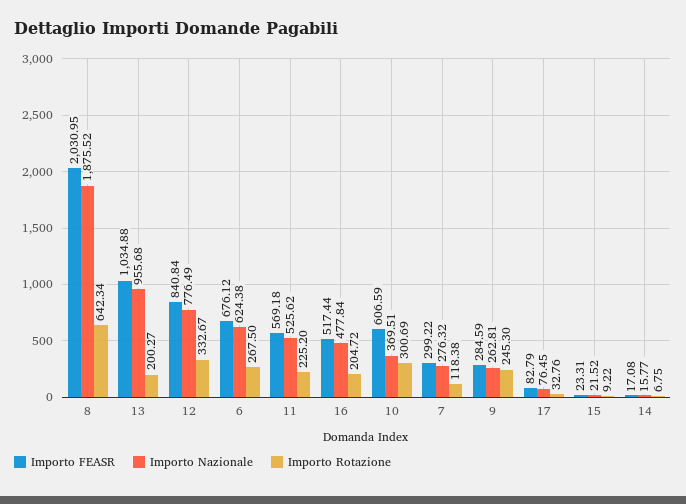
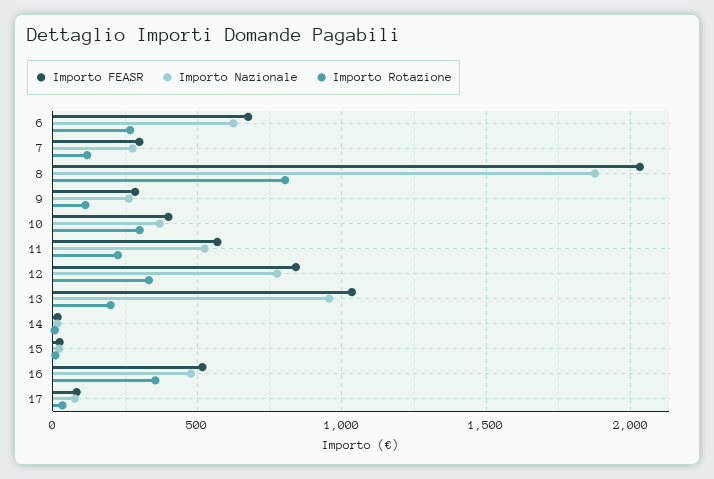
Importo Rotazione, 8: 642.34 -> 800
Importo Rotazione, 16: 204.72 -> 350
Importo FEASR, 10: 606.59 -> 400
Importo Rotazione, 9: 245.3 -> 100

